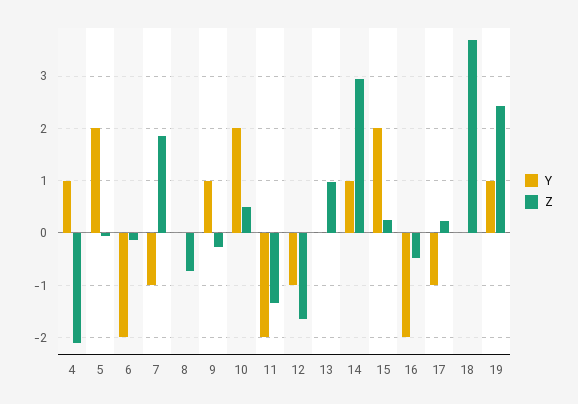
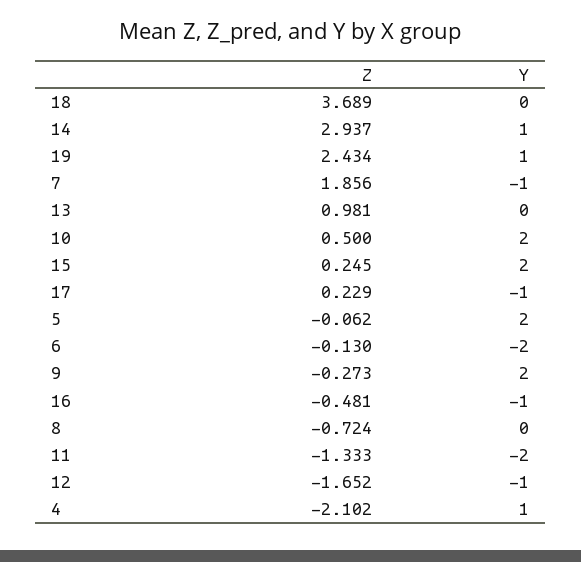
Y, 9: 1 -> 2
Y, 16: -2 -> -1

